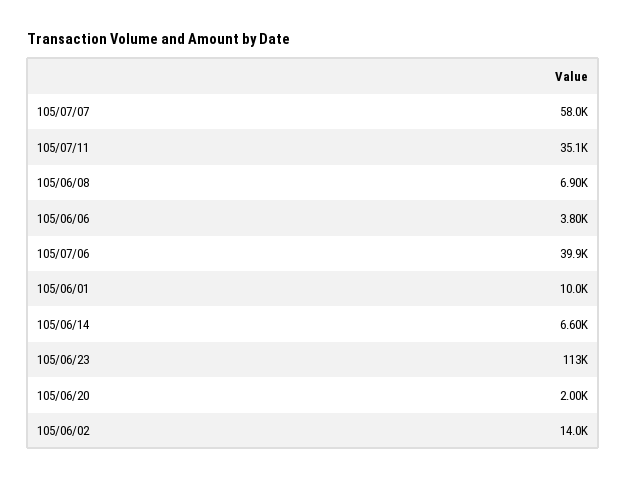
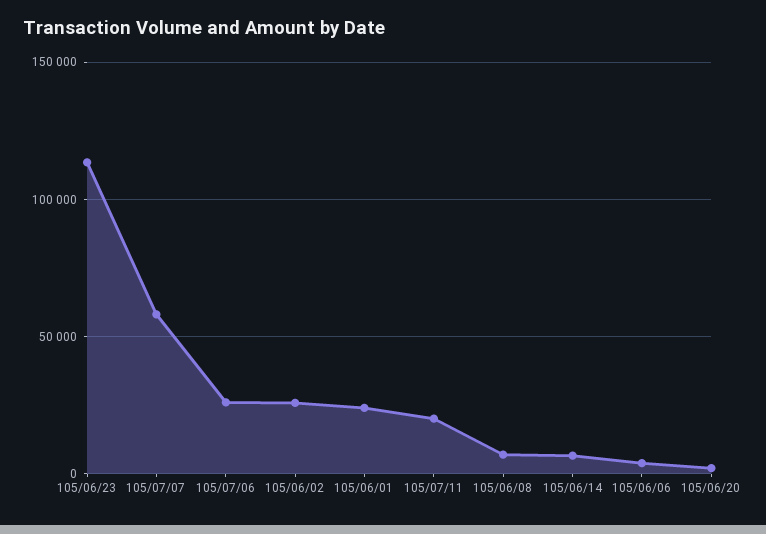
105/07/11: 35100 -> 20000
105/07/06: 39900 -> 25000
105/06/01: 10000 -> 25000
105/06/02: 14000 -> 25000

